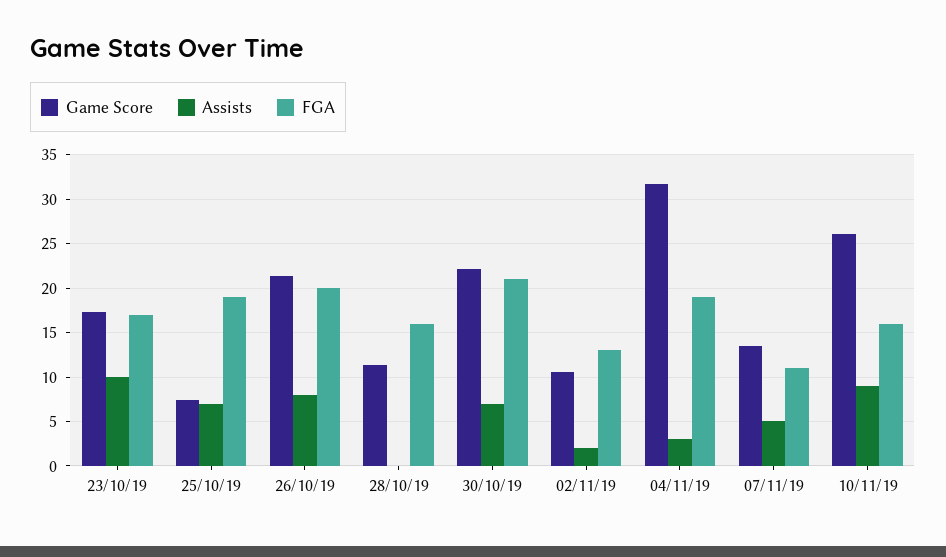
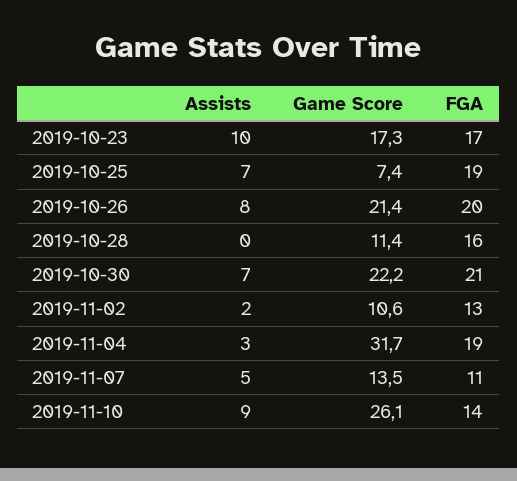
FGA, 10/11/19: 16 -> 14

